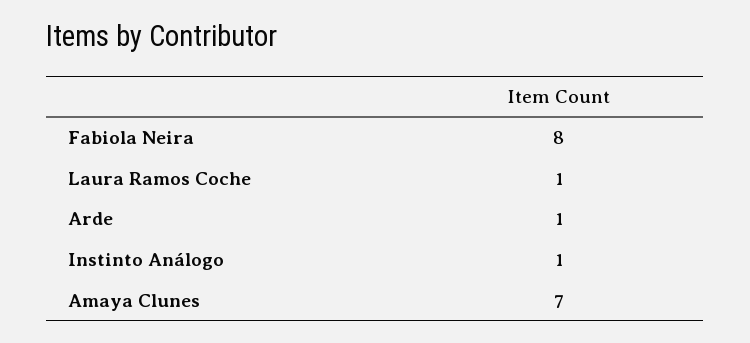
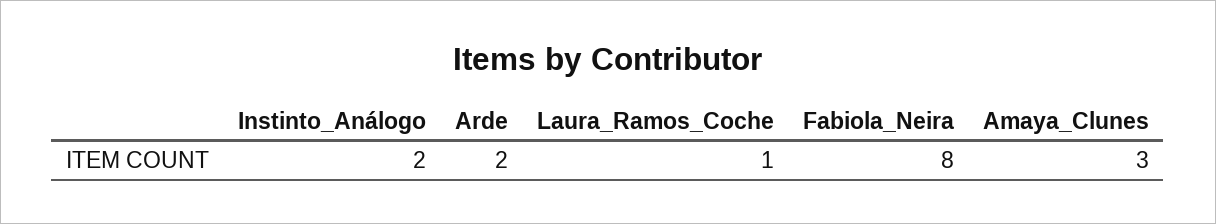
Arde: 1 -> 2
Instinto Análogo: 1 -> 2
Amaya Clunes: 7 -> 3

